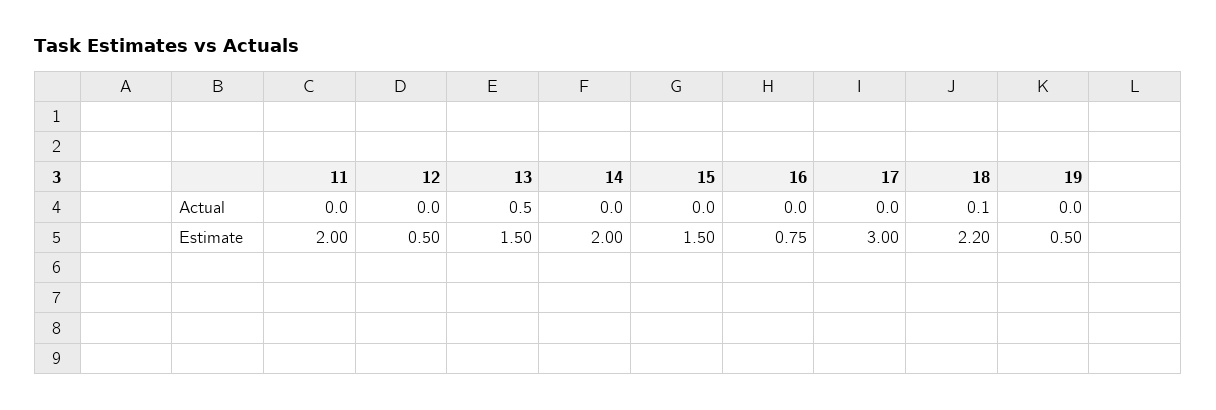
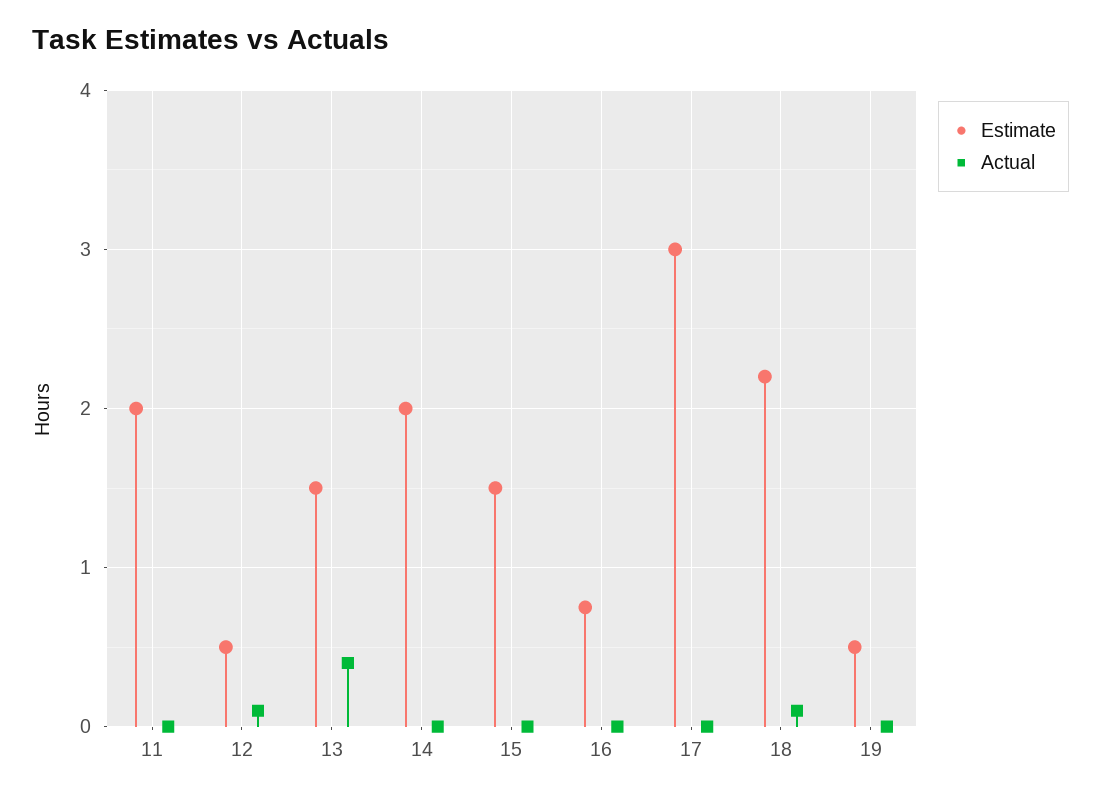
Actual, 12: 0 -> 0.1
Actual, 13: 0.5 -> 0.4

